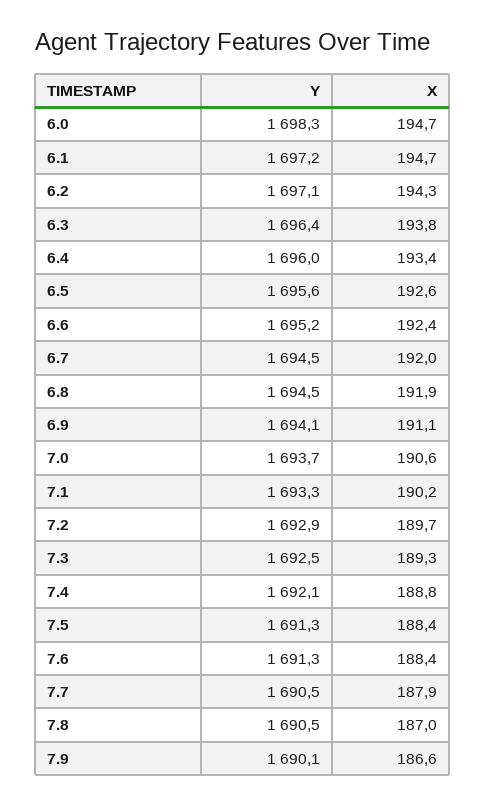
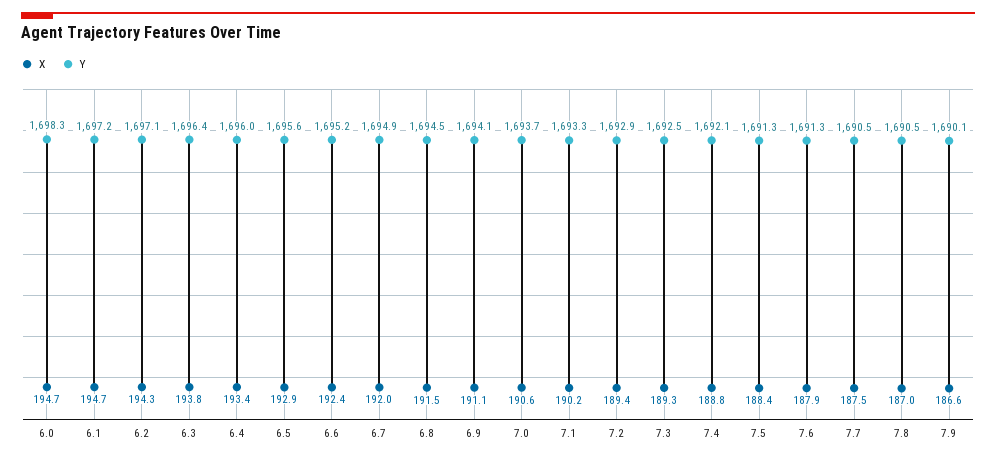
X, 6.5: 192.6 -> 192.9
Y, 6.7: 1694.5 -> 1694.9
X, 6.8: 191.9 -> 191.5
X, 7.2: 189.7 -> 189.4
X, 7.6: 188.4 -> 187.9
X, 7.7: 187.9 -> 187.5

